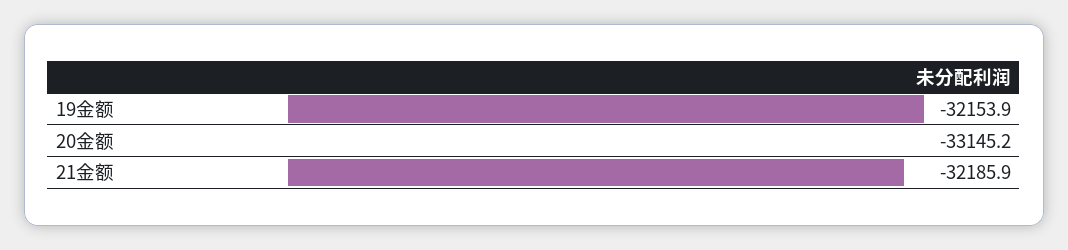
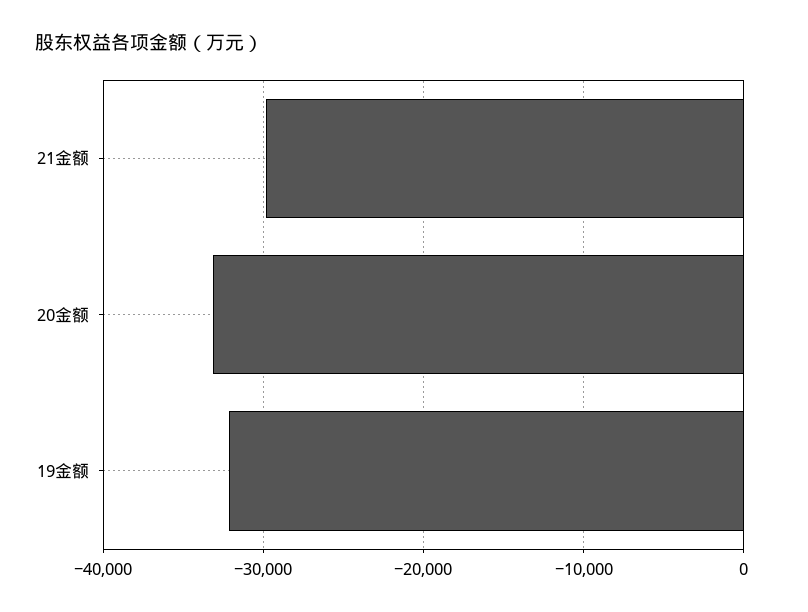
21金额: -32185.9 -> -30000

